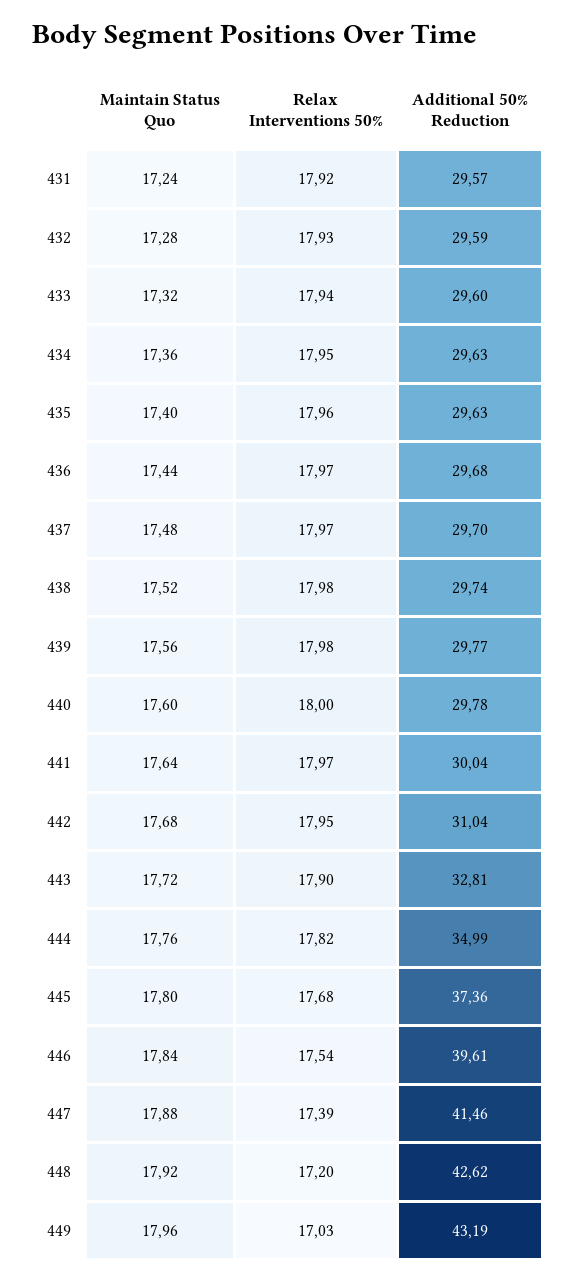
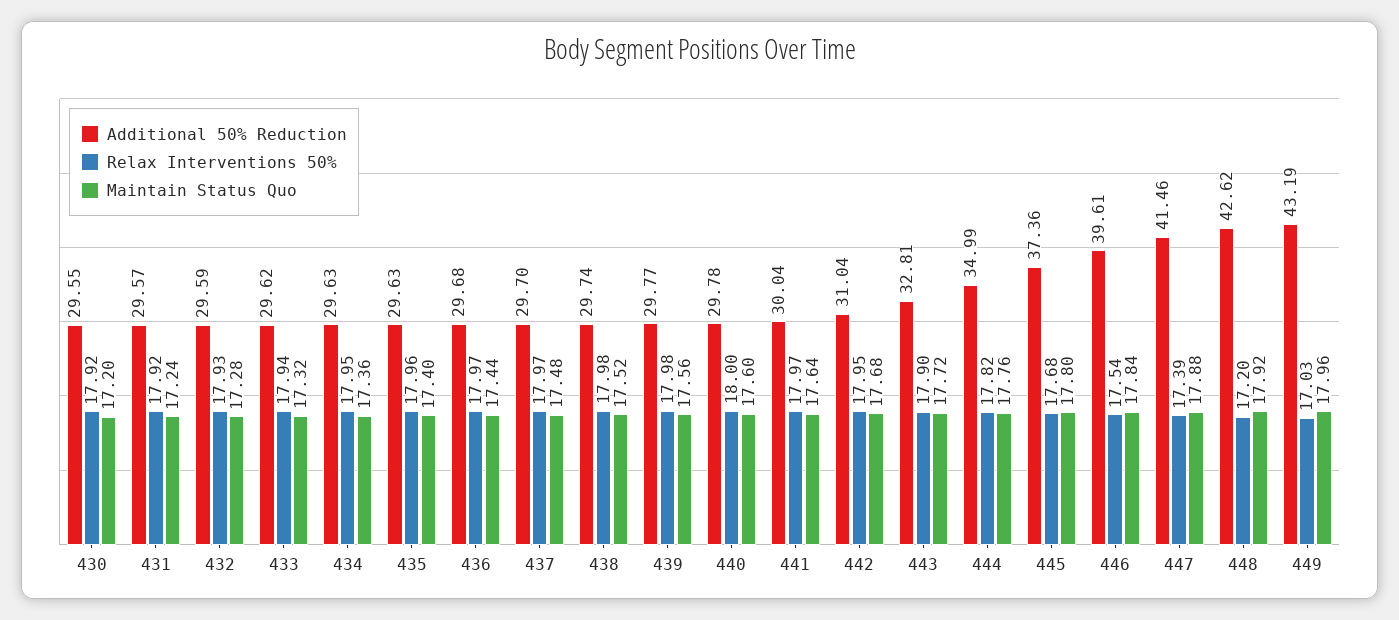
Additional 50% Reduction, 433: 29.6 -> 29.62
Additional 50% Reduction, 430: none -> 29.55
Relax Interventions 50%, 430: none -> 17.92
Maintain Status Quo, 430: none -> 17.2

